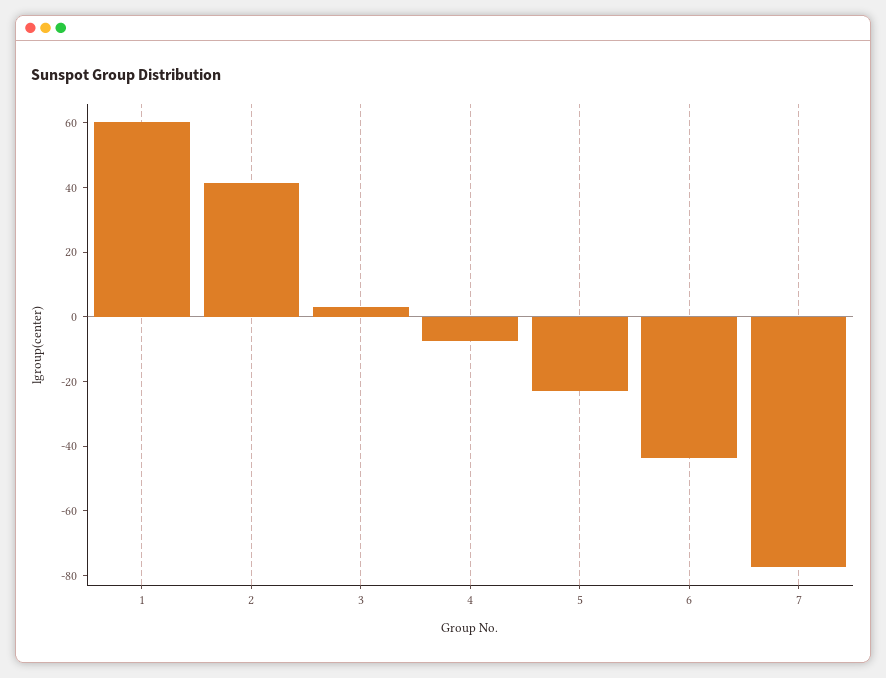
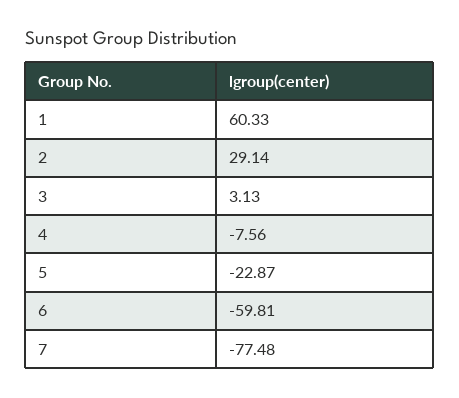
2: 40 -> 29.14
6: -45 -> -59.81

